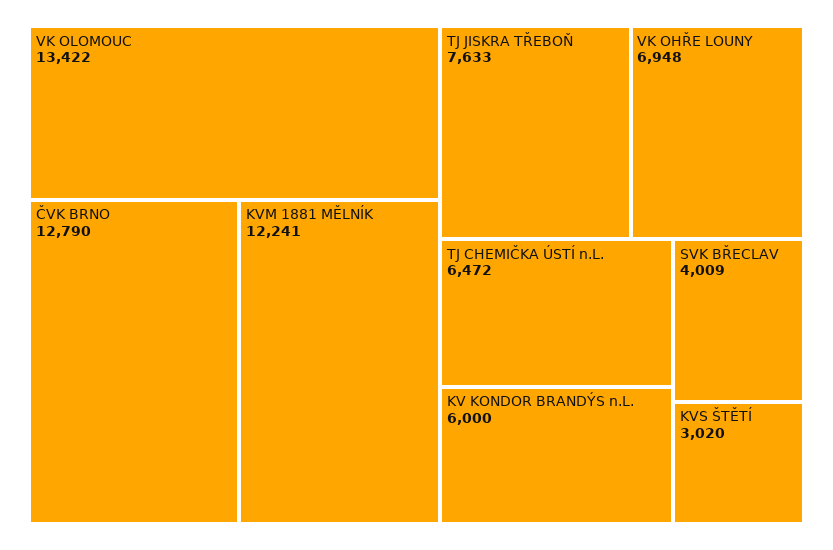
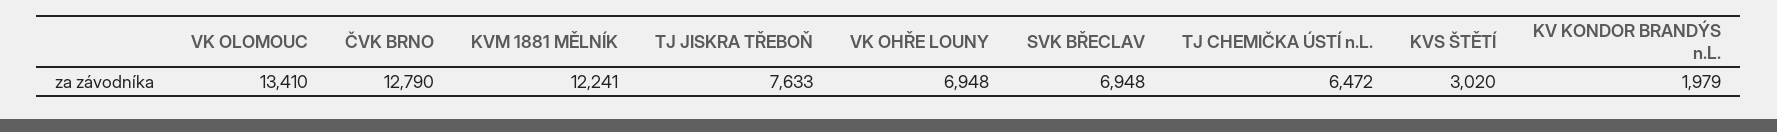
VK OLOMOUC: 13422 -> 13410
KV KONDOR BRANDÝS n.L.: 6000 -> 1979
SVK BŘECLAV: 4009 -> 6948

